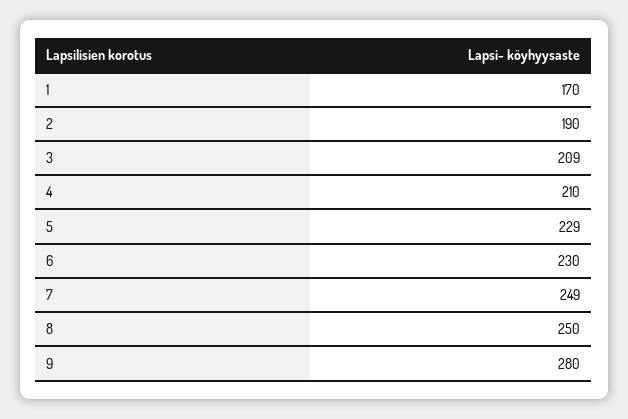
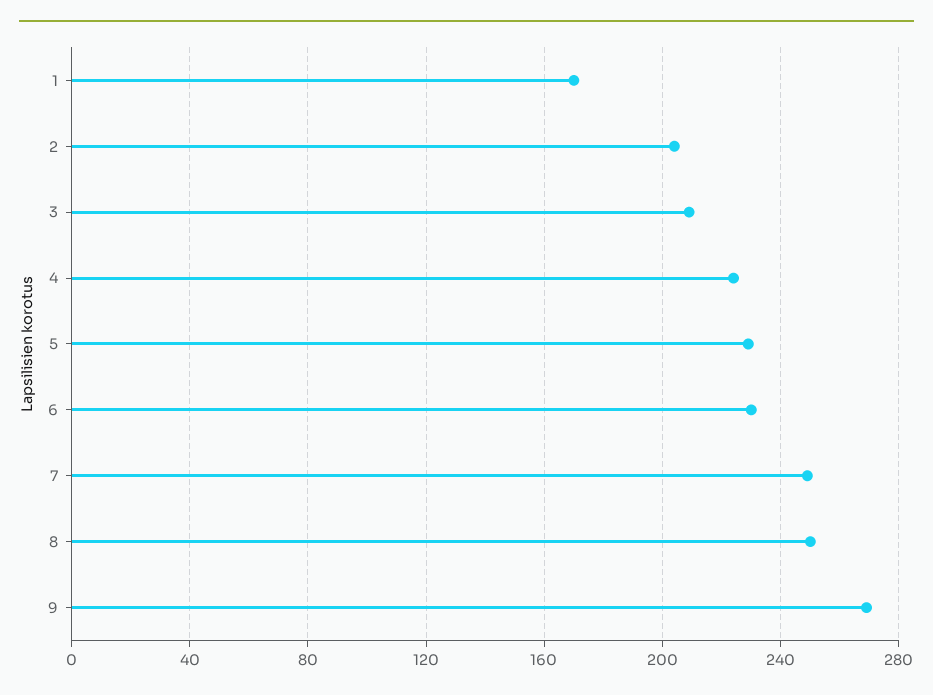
2: 190 -> 205
4: 210 -> 225
9: 280 -> 270

